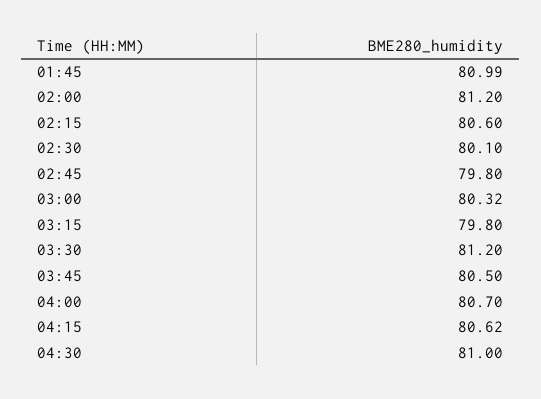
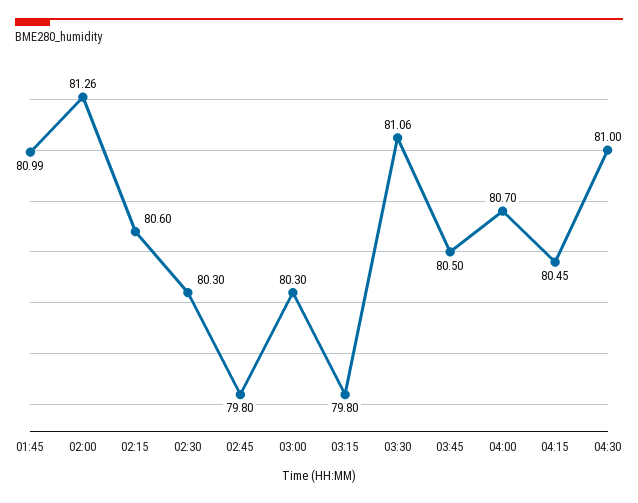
02:00: 81.2 -> 81.26
02:30: 80.1 -> 80.3
03:00: 80.32 -> 80.3
03:30: 81.2 -> 81.06
04:15: 80.62 -> 80.45

